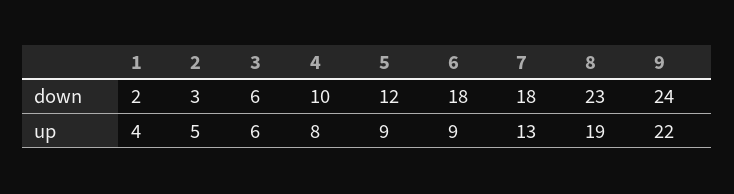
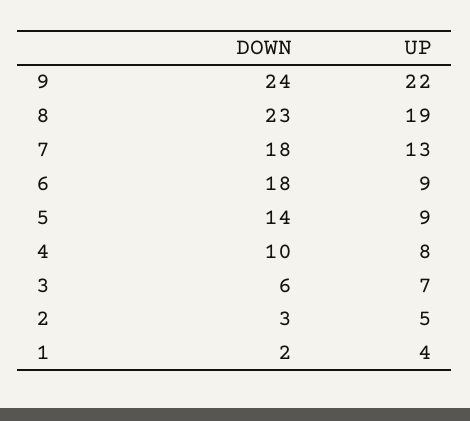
5, down: 12 -> 14
3, up: 6 -> 7

